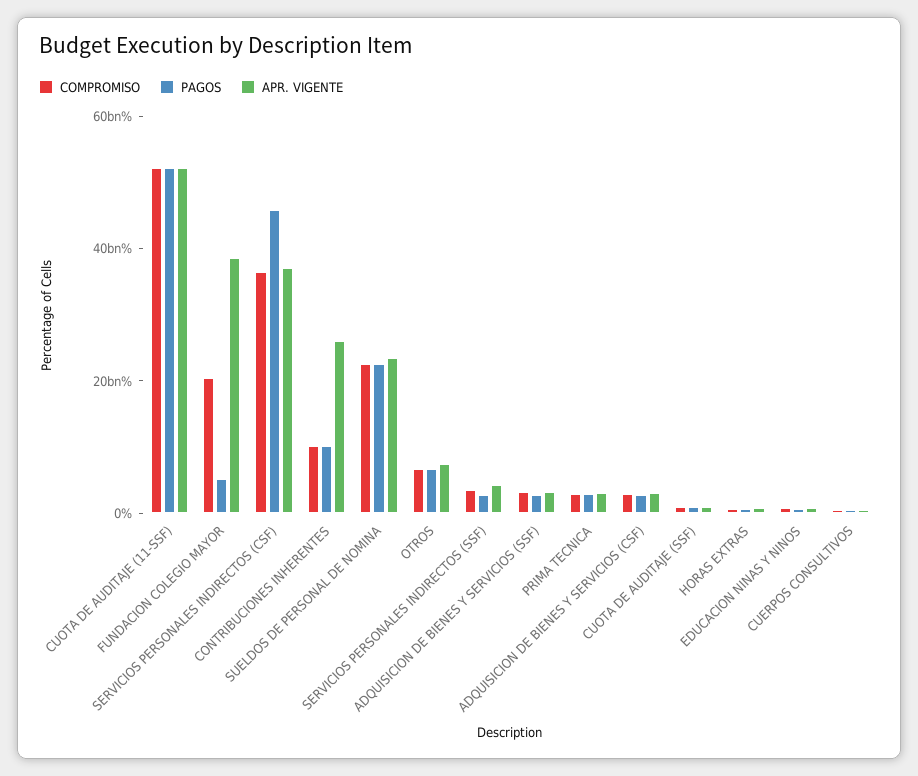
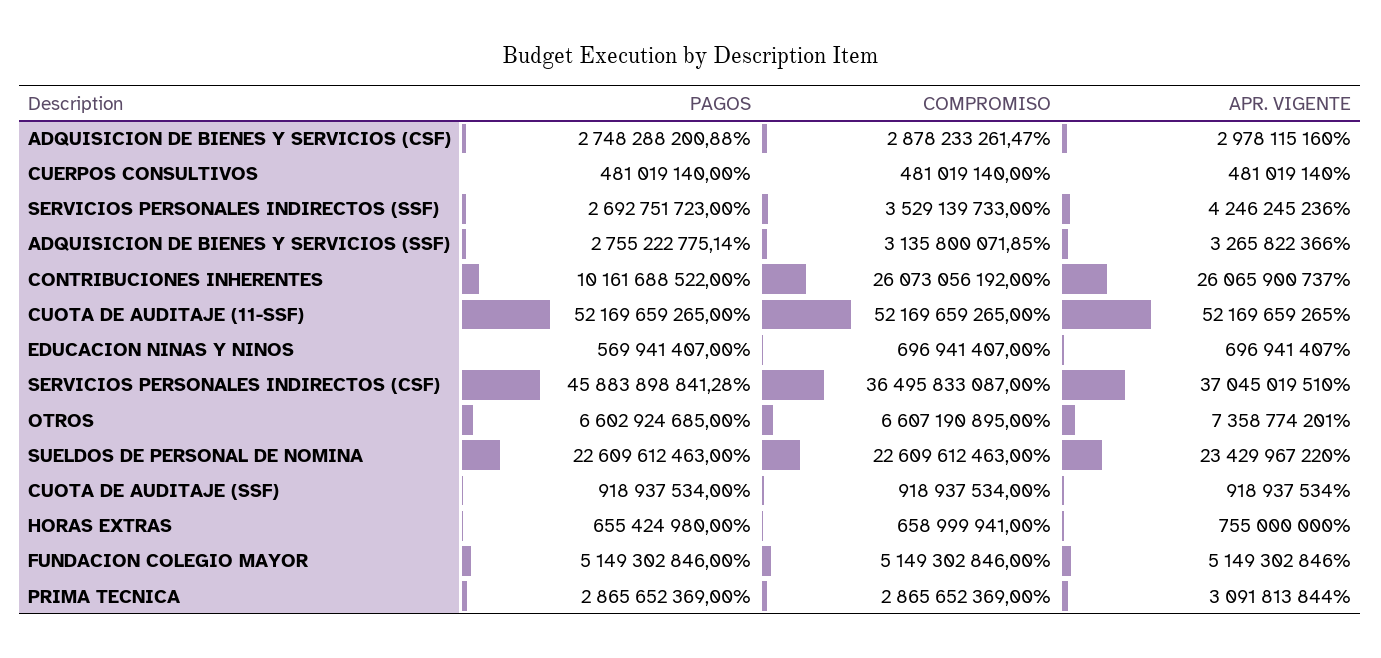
COMPROMISO, FUNDACION COLEGIO MAYOR: 20000000000 -> 5149302846
APR. VIGENTE, FUNDACION COLEGIO MAYOR: 40000000000 -> 5149302846
COMPROMISO, CONTRIBUCIONES INHERENTES: 10000000000 -> 26073056192

